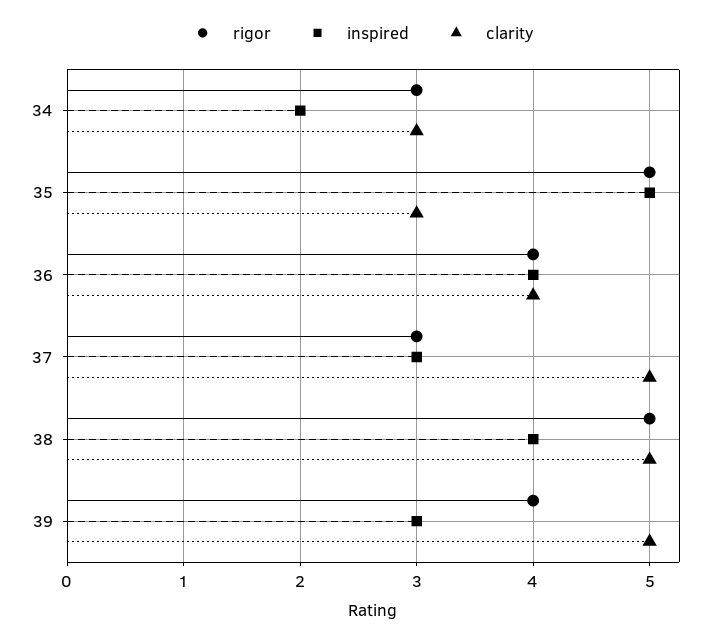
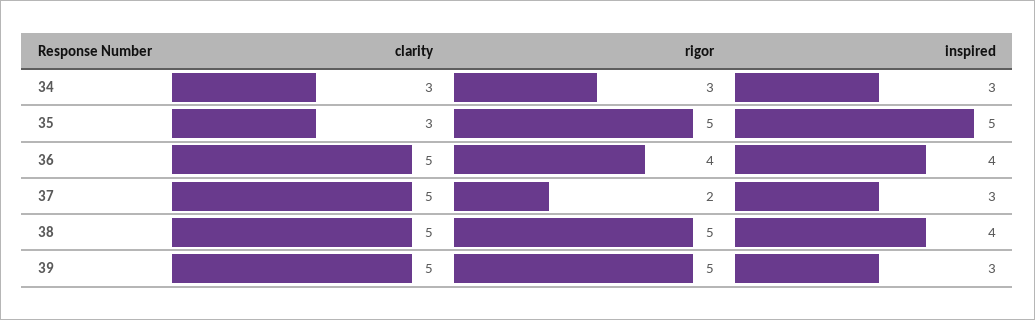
inspired, 34: 2 -> 3
clarity, 36: 4 -> 5
rigor, 37: 3 -> 2
rigor, 39: 4 -> 5

